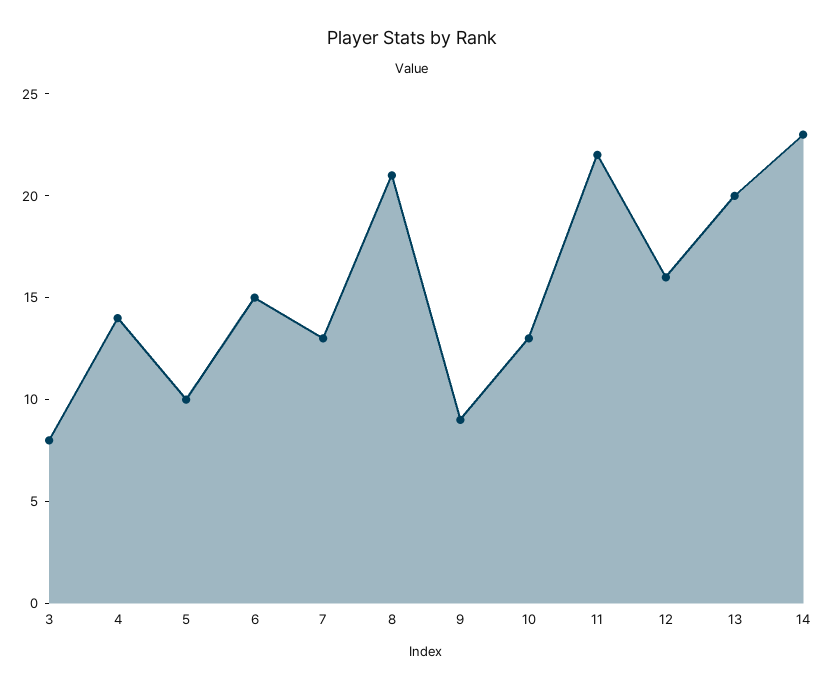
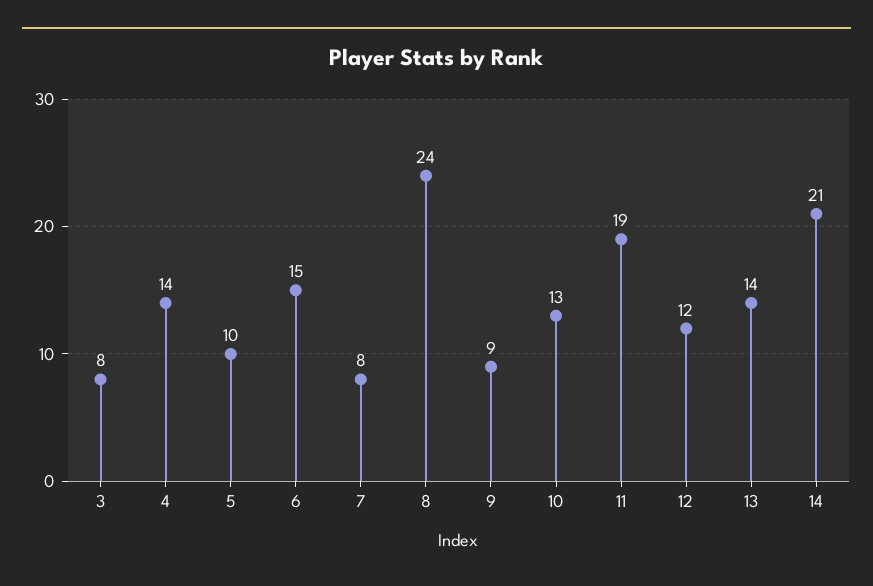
7: 13 -> 8
8: 21 -> 24
11: 22 -> 19
12: 16 -> 12
13: 20 -> 14
14: 23 -> 21

